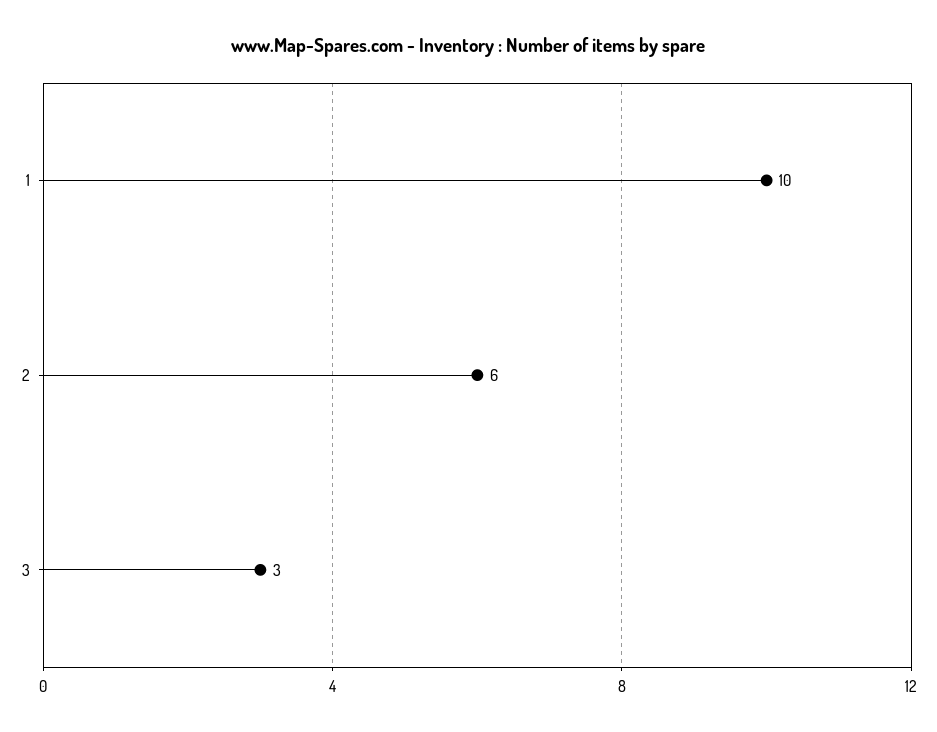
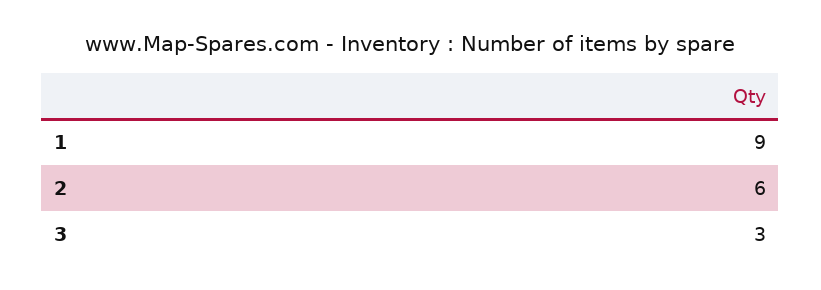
1: 10 -> 9

